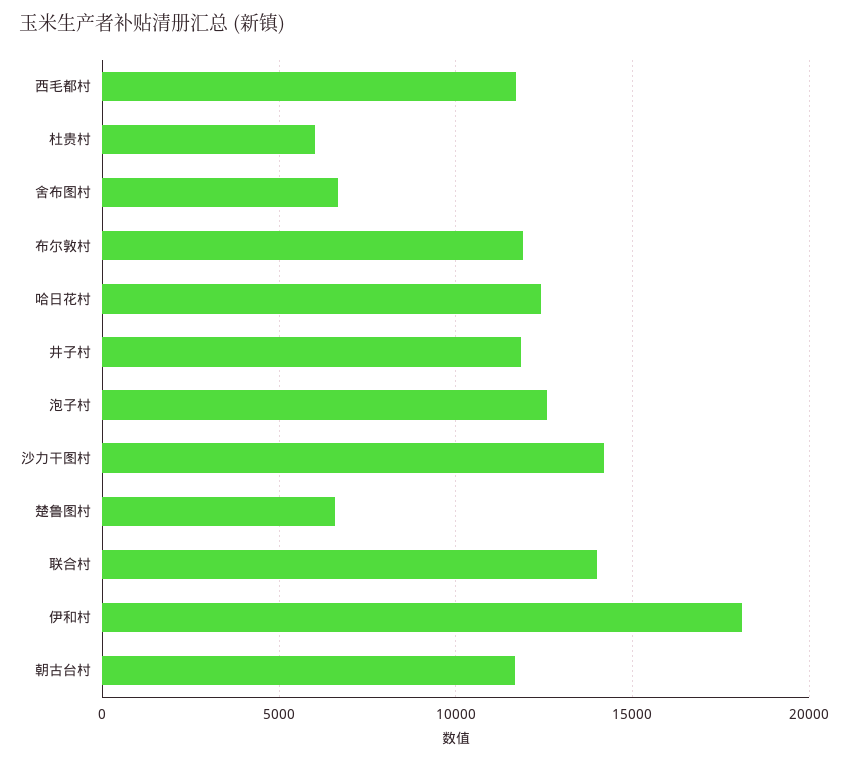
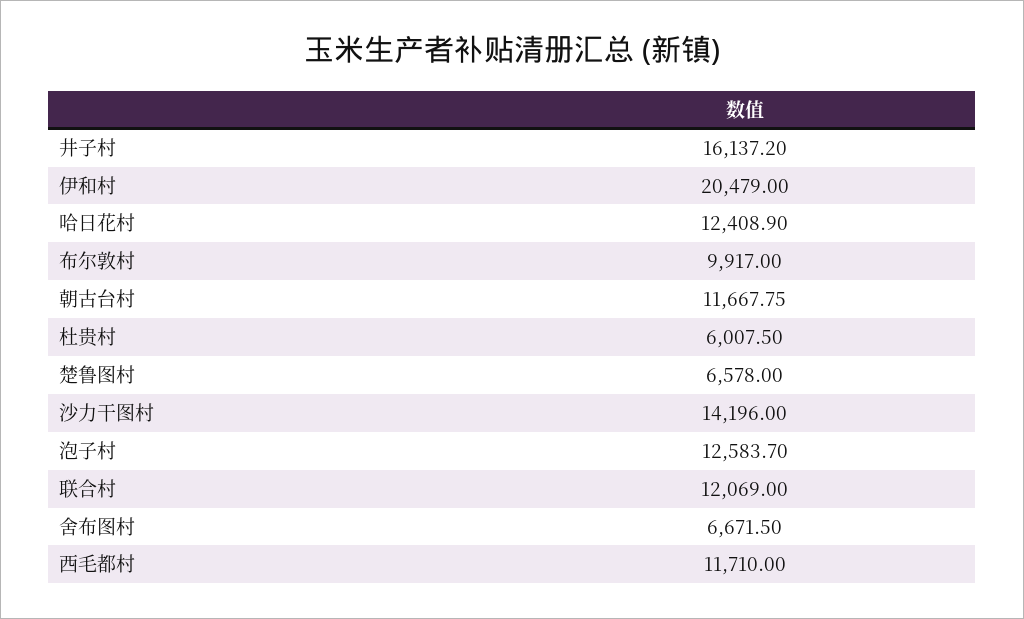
布尔敦村: 12000 -> 9917
井子村: 12000 -> 16137.2
联合村: 14000 -> 12069
伊和村: 18000 -> 20479

